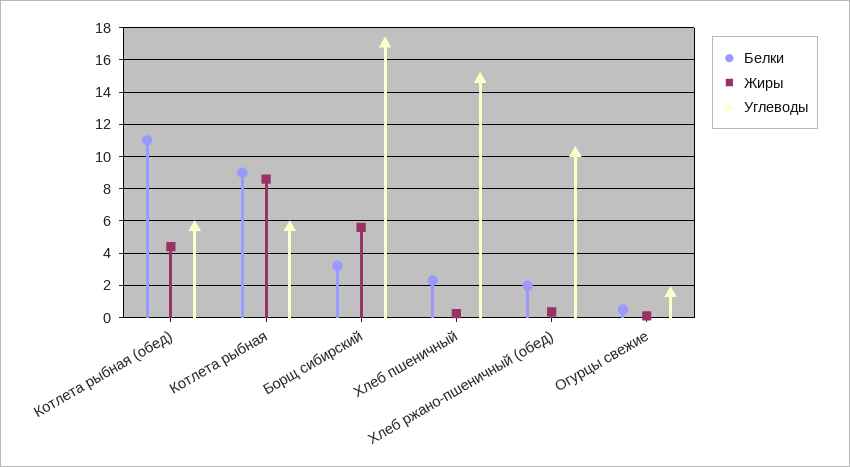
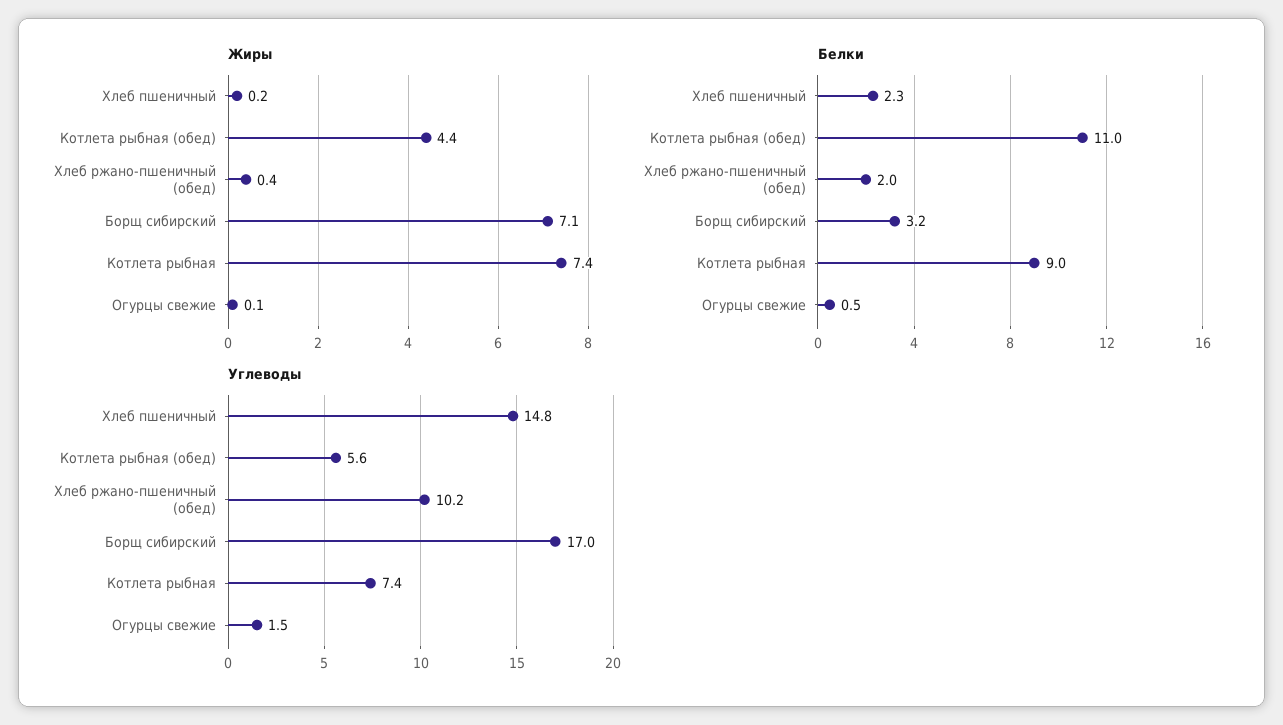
Жиры, Котлета рыбная: 8.5 -> 7.4
Углеводы, Котлета рыбная: 5.5 -> 7.4
Жиры, Борщ сибирский: 5.5 -> 7.1

